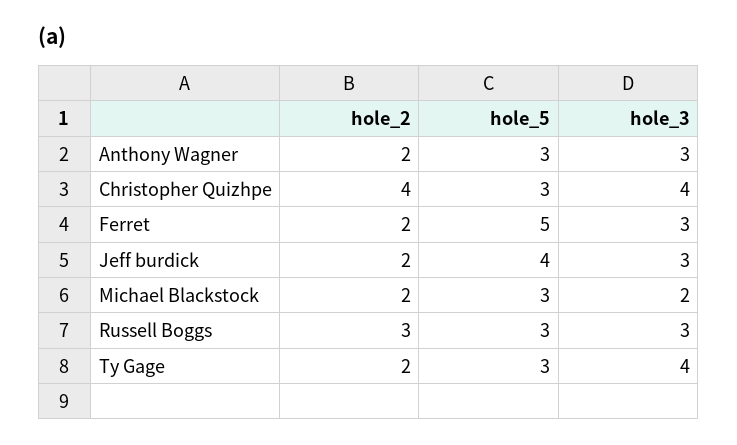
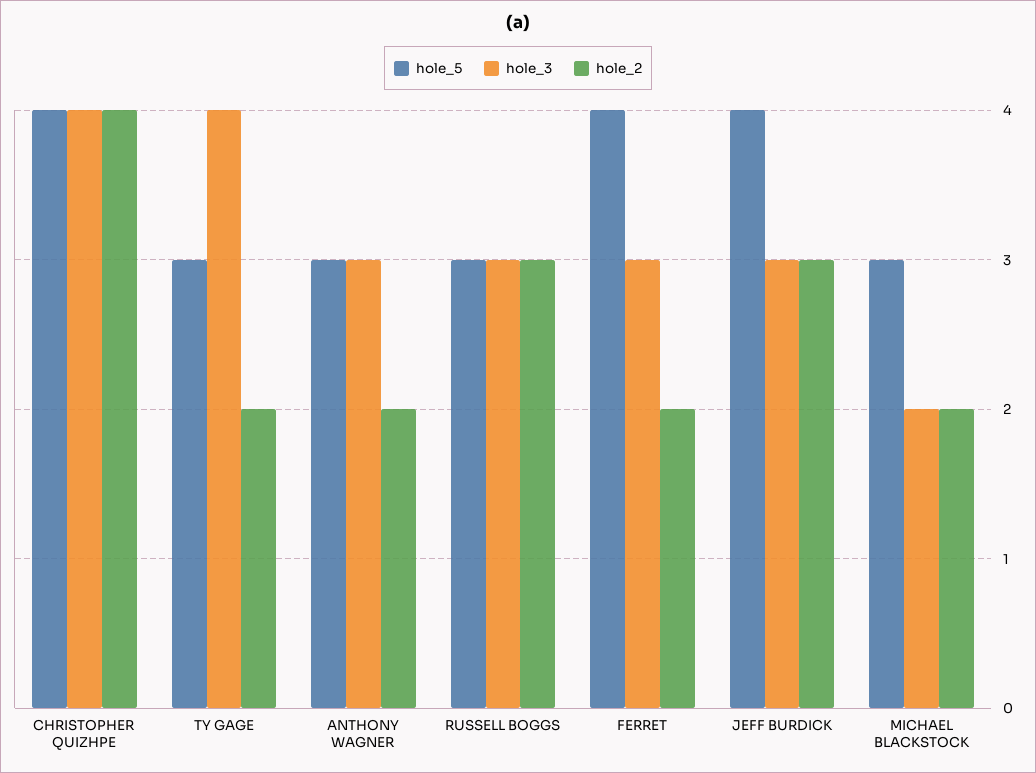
hole_5, Christopher Quizhpe: 3 -> 4
hole_5, Ferret: 5 -> 4
hole_2, Jeff burdick: 2 -> 3

